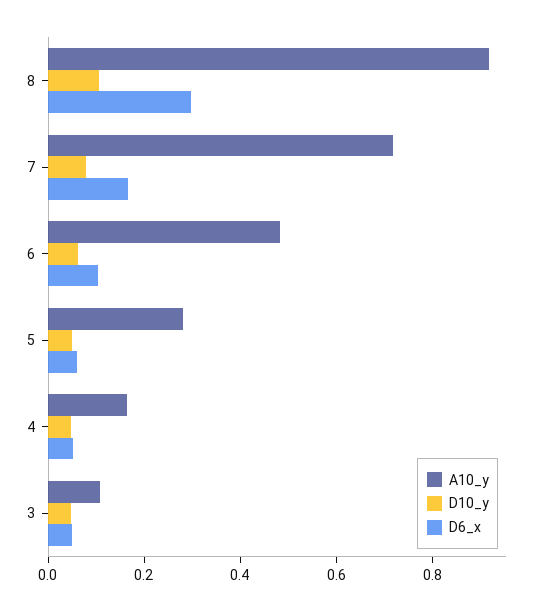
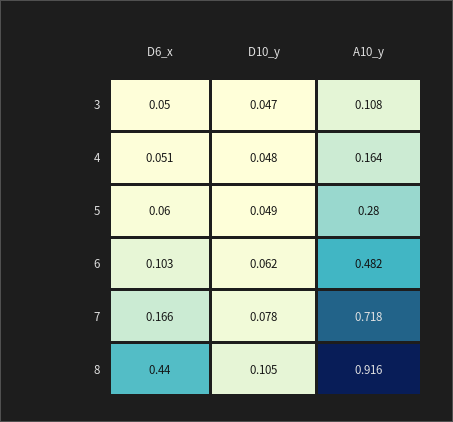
D6_x, 8: 0.3 -> 0.44

